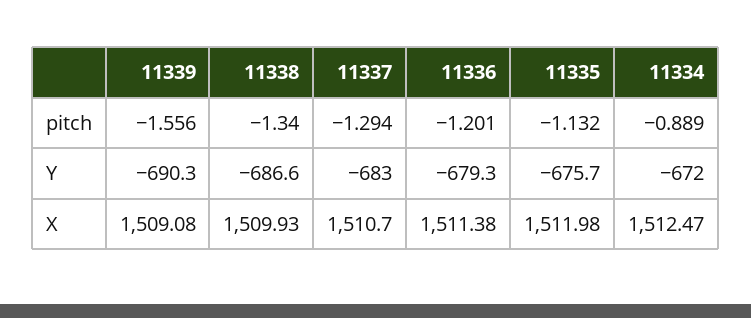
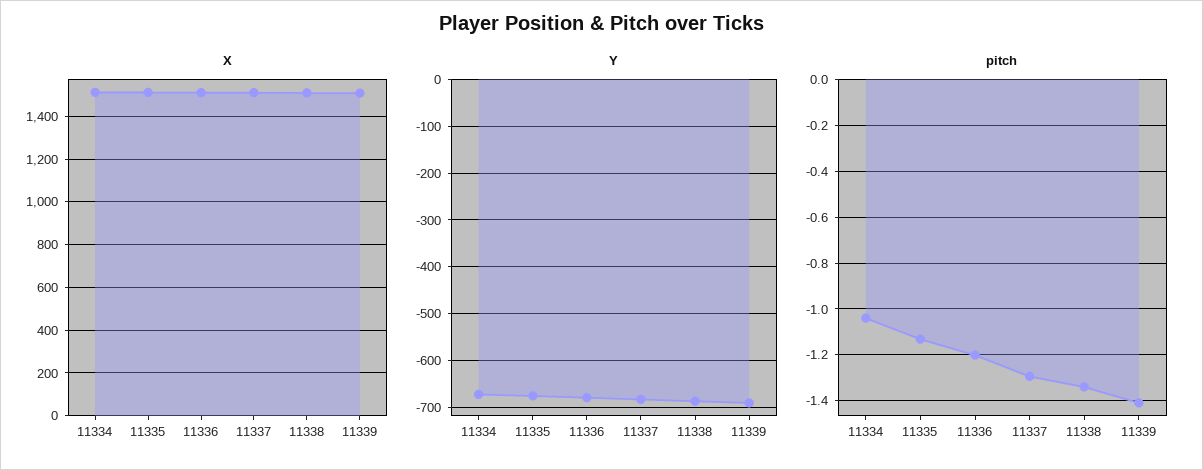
pitch, 11339: -1.556 -> -1.4
pitch, 11334: -0.889 -> -1.05

